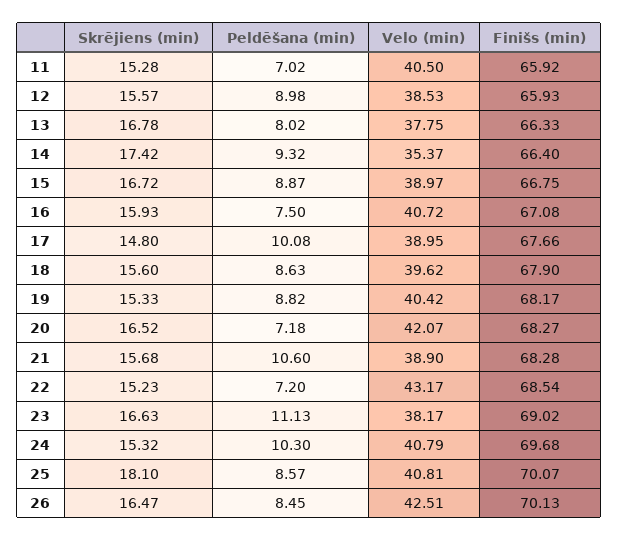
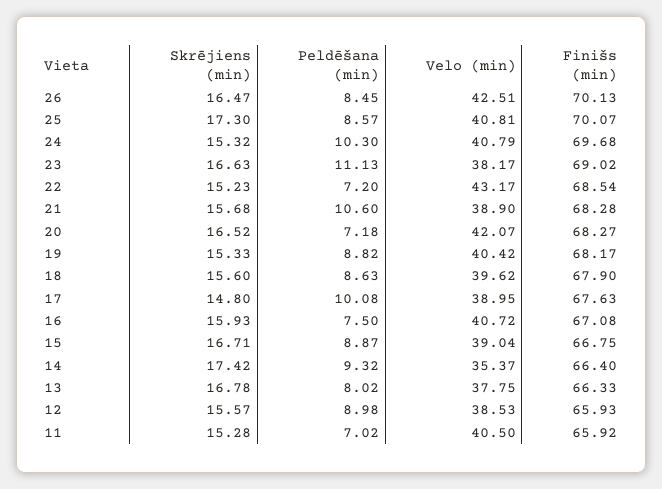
Skrējiens (min), 15: 16.72 -> 16.71
Velo (min), 15: 38.97 -> 39.04
Finišs (min), 17: 67.66 -> 67.63
Skrējiens (min), 25: 18.1 -> 17.3

